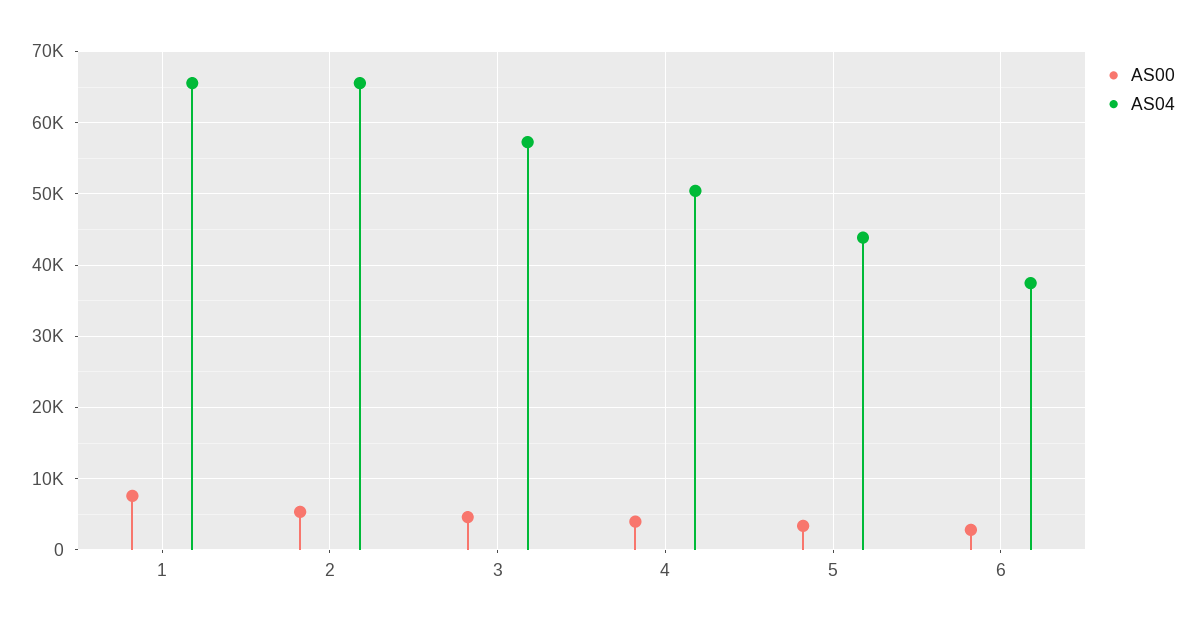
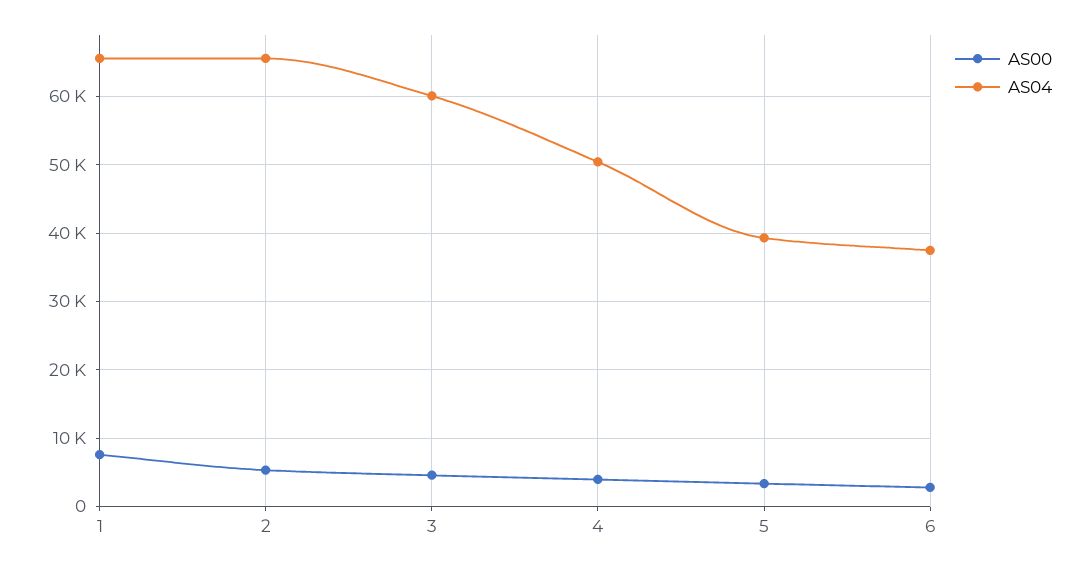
AS04, 3: 57000 -> 60000
AS04, 5: 44000 -> 39000

